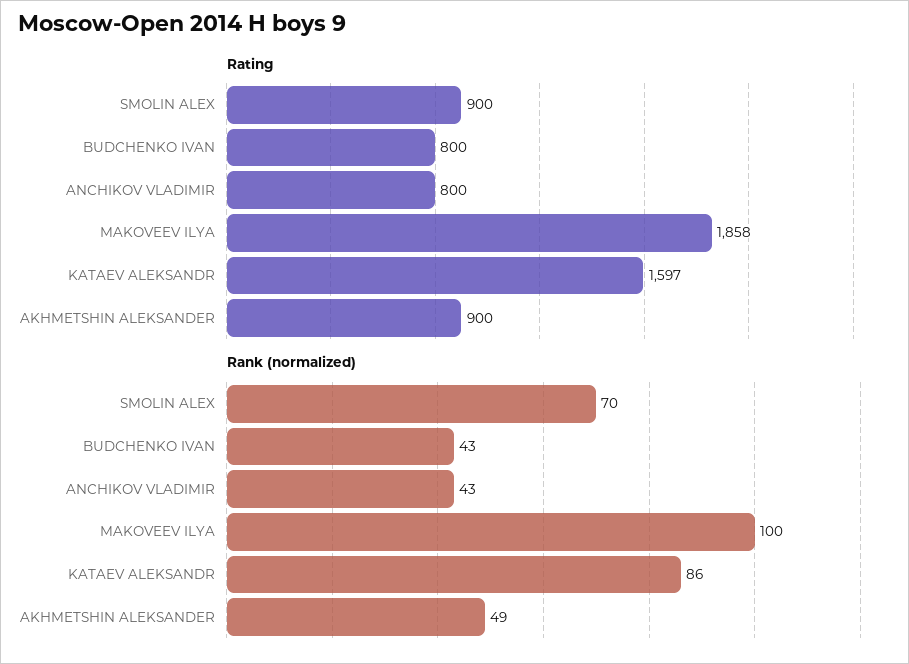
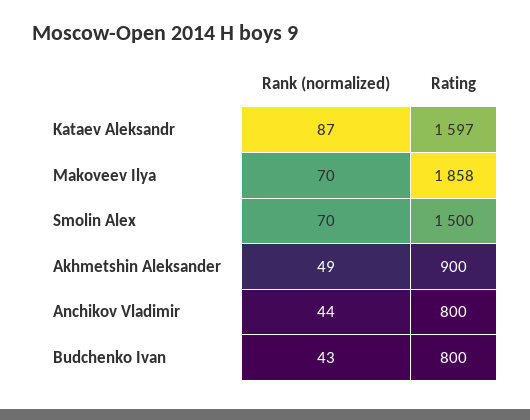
Rating, SMOLIN ALEX: 900 -> 1500
Rank (normalized), ANCHIKOV VLADIMIR: 43 -> 44
Rank (normalized), MAKOVEEV ILYA: 100 -> 70
Rank (normalized), KATAEV ALEKSANDR: 86 -> 87

